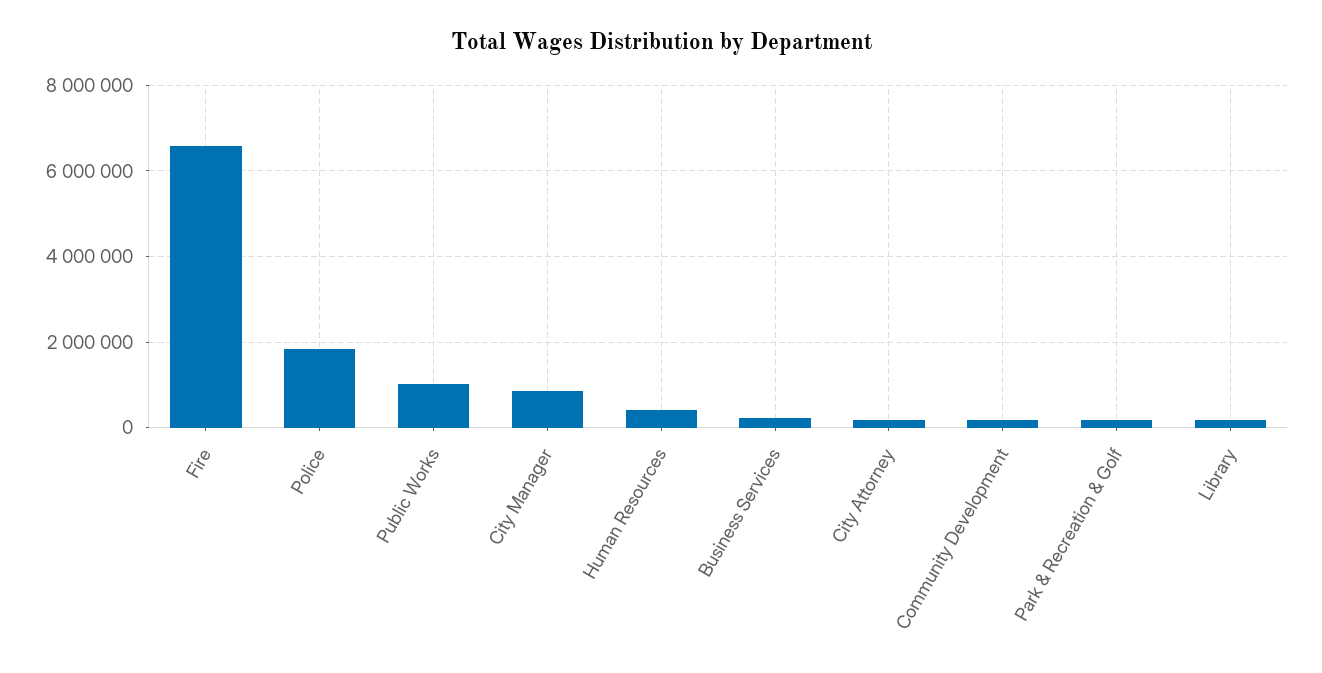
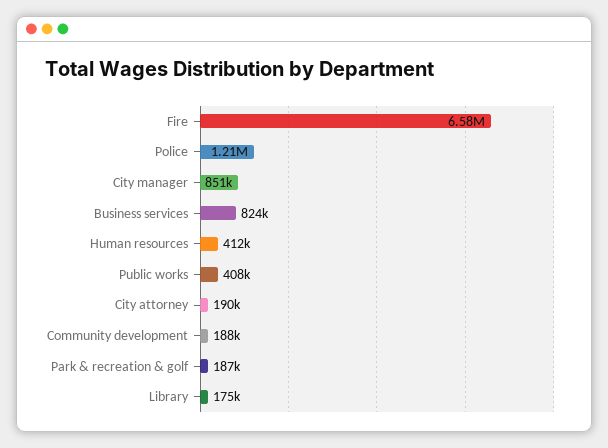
Police: 1800000 -> 1210000
Public Works: 1000000 -> 408000
Business Services: 200000 -> 824000

